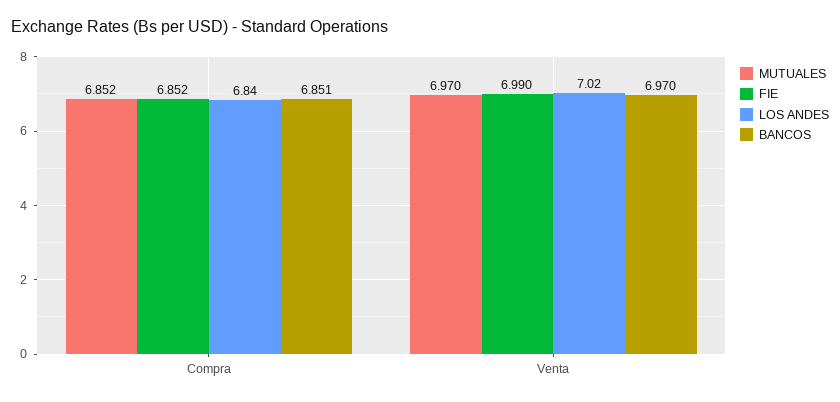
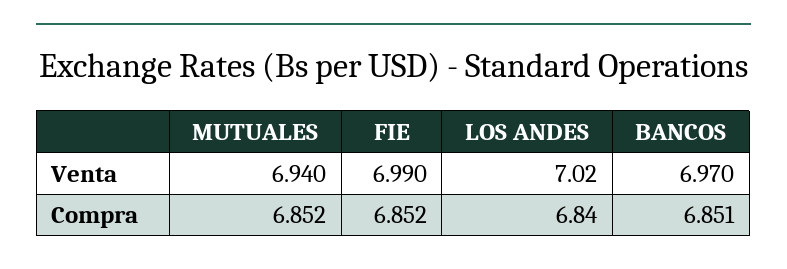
MUTUALES, Venta: 6.97 -> 6.94

